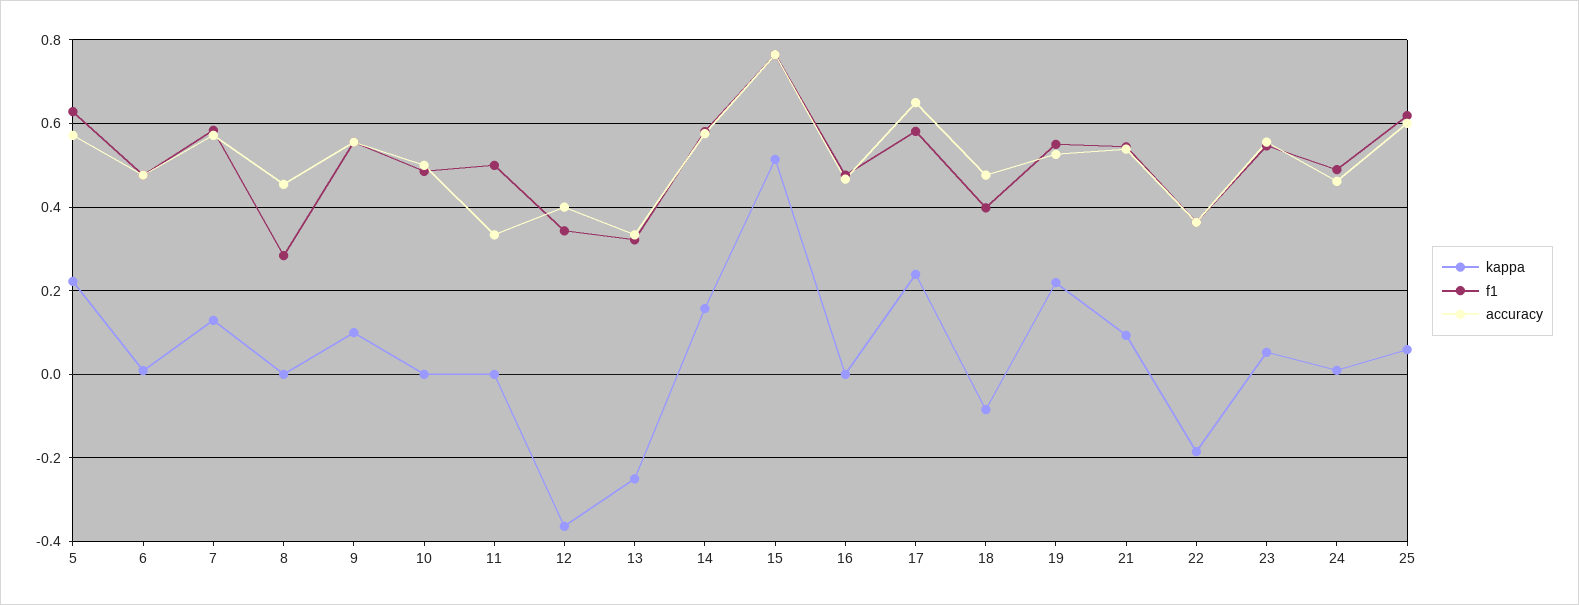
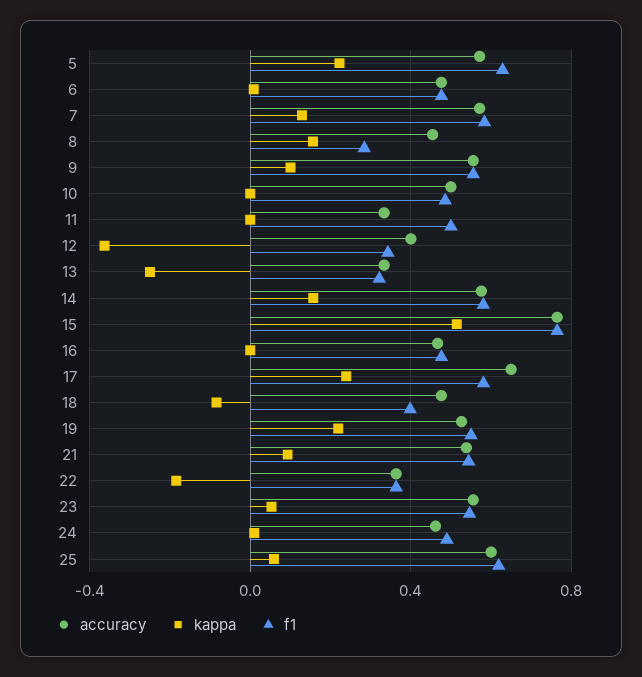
kappa, 8: 0 -> 0.15

